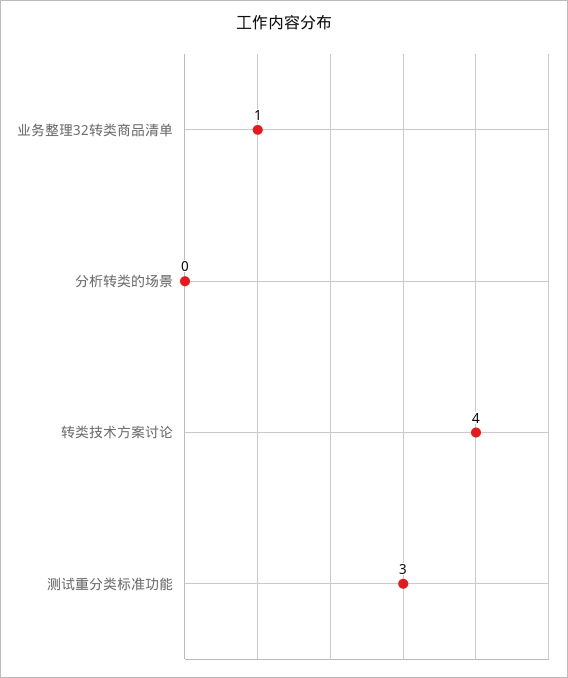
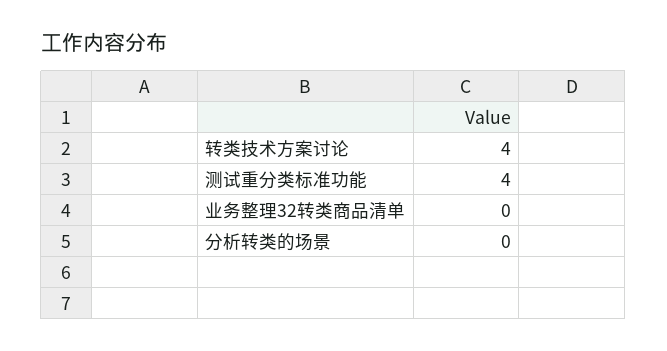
业务整理32转类商品清单: 1 -> 0
测试重分类标准功能: 3 -> 4

